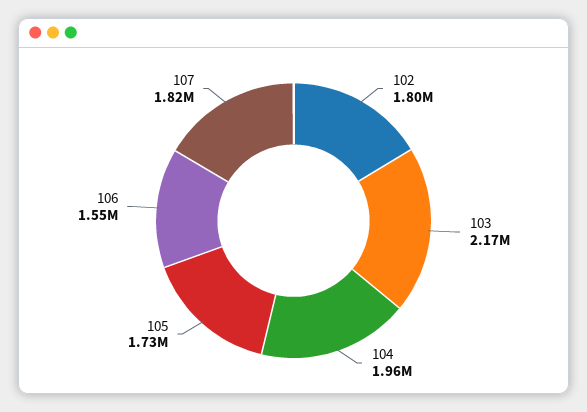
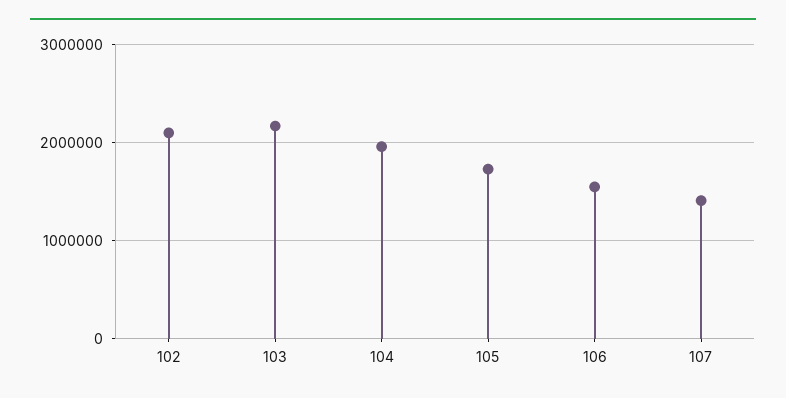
102: 1800000 -> 2100000
107: 1820000 -> 1400000

